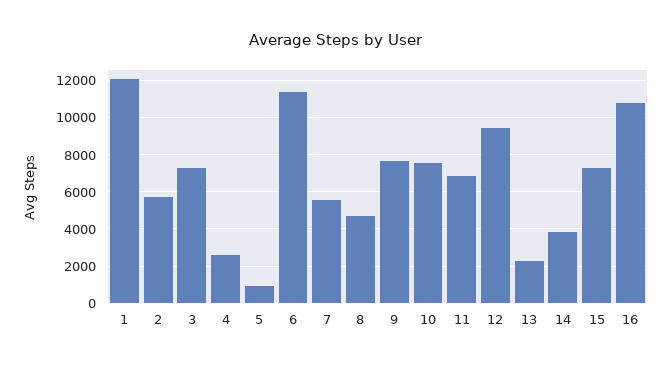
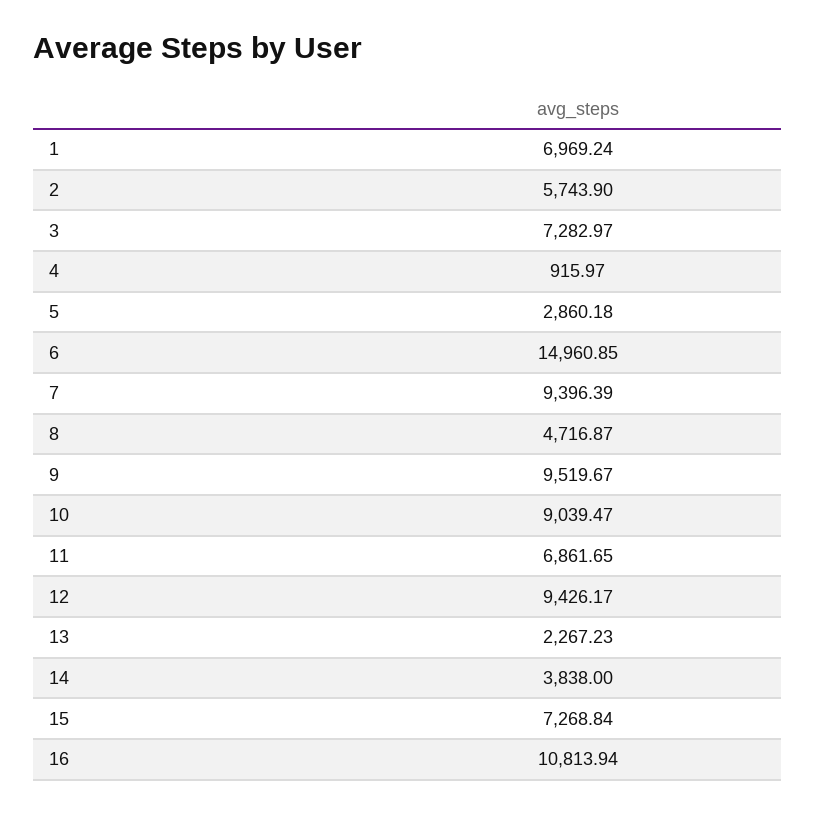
1: 12000 -> 6969.24
4: 2500 -> 915.97
5: 1000 -> 2860.18
6: 11500 -> 14960.85
7: 5500 -> 9396.39
9: 7500 -> 9519.67
10: 7500 -> 9039.47

